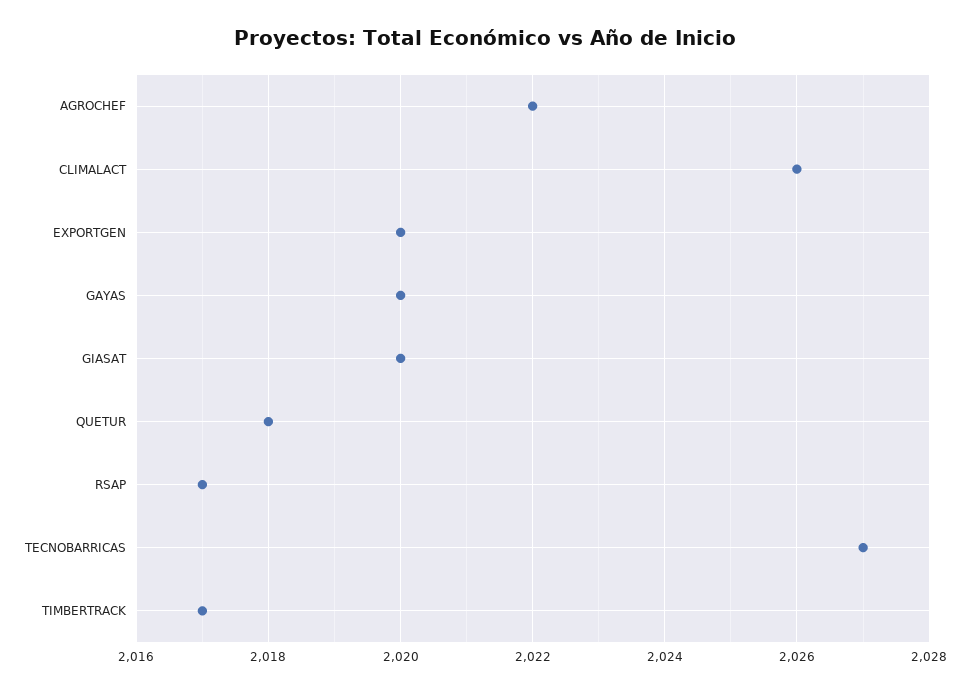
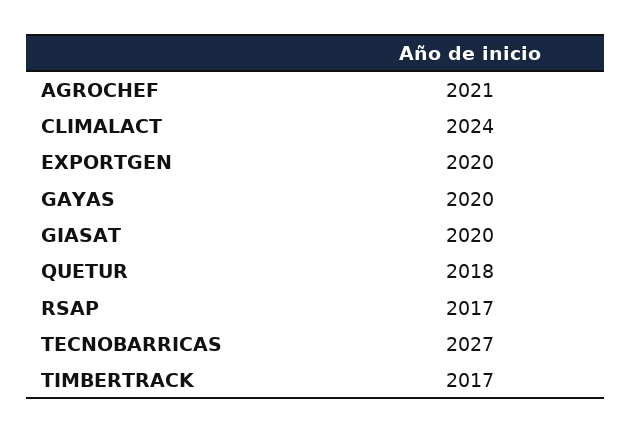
AGROCHEF: 2022 -> 2021
CLIMALACT: 2026 -> 2024

